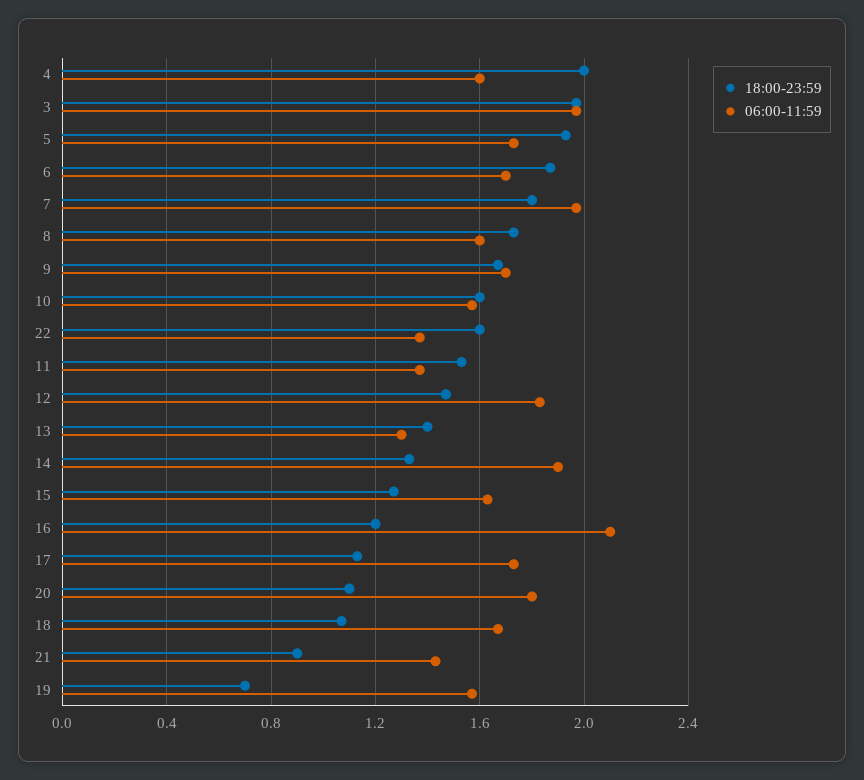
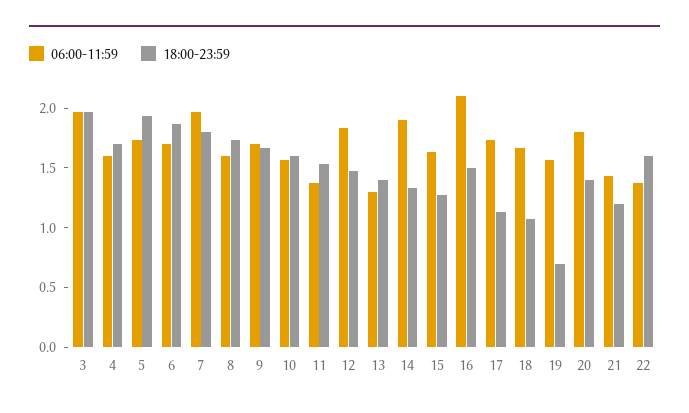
18:00-23:59, 4: 2 -> 1.7
18:00-23:59, 16: 1.2 -> 1.5
18:00-23:59, 20: 1.1 -> 1.4
18:00-23:59, 21: 0.9 -> 1.2

